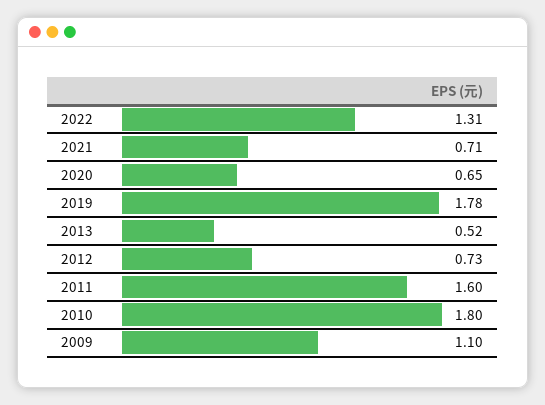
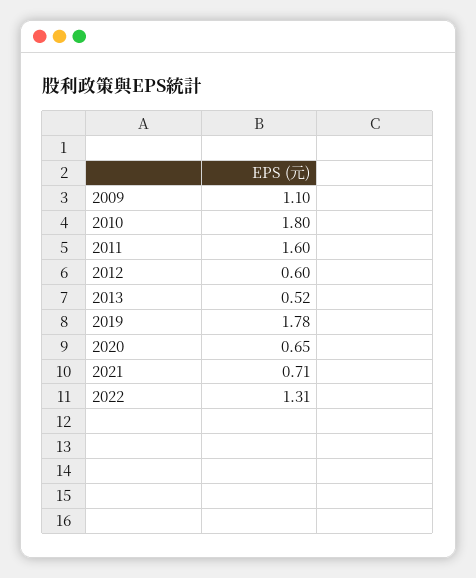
2012: 0.73 -> 0.6

